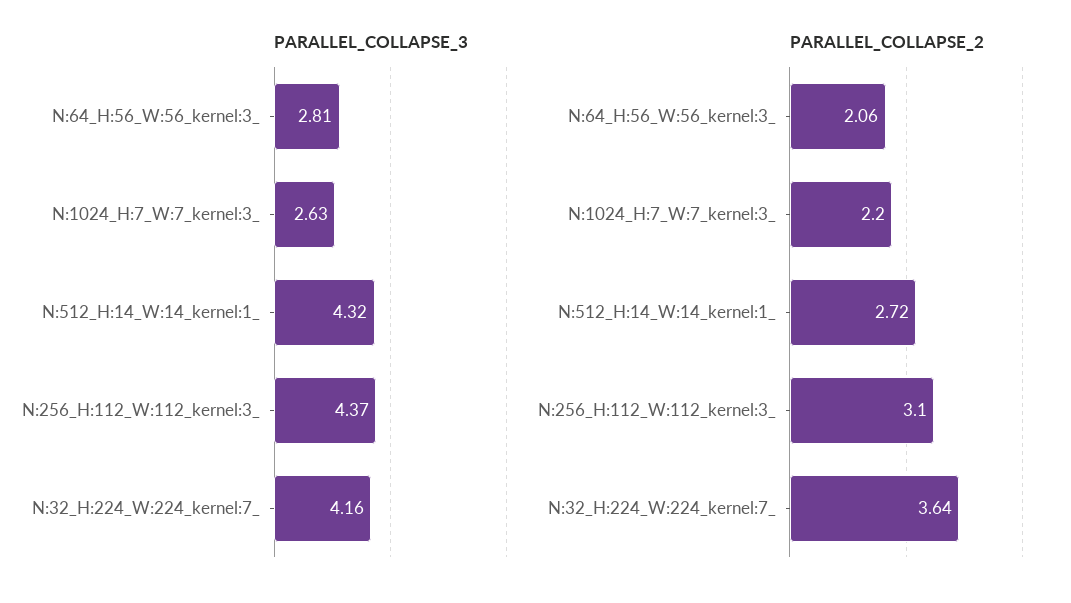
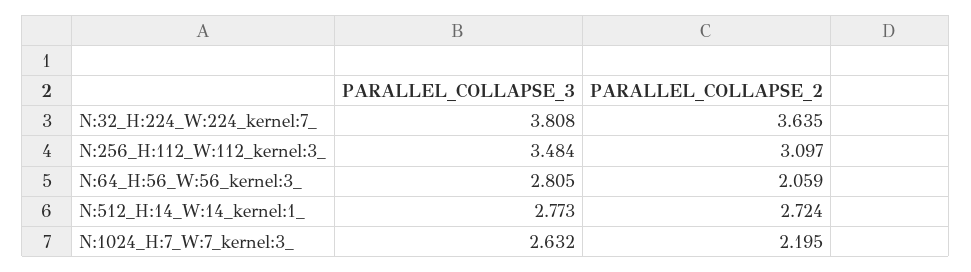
PARALLEL_COLLAPSE_3, N:512_H:14_W:14_kernel:1_: 4.32 -> 2.773
PARALLEL_COLLAPSE_3, N:256_H:112_W:112_kernel:3_: 4.37 -> 3.484
PARALLEL_COLLAPSE_3, N:32_H:224_W:224_kernel:7_: 4.16 -> 3.808

